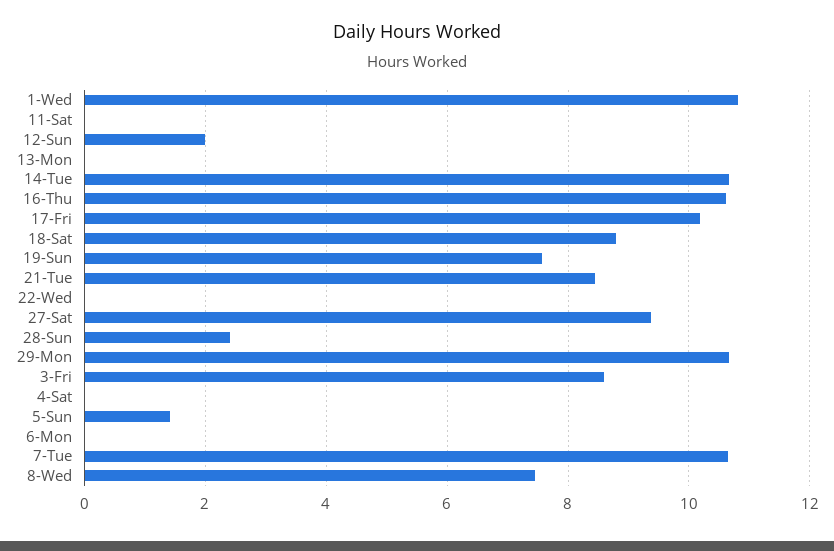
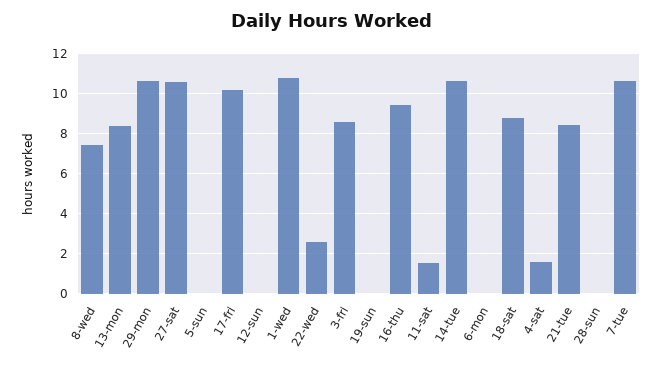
11-Sat: 0 -> 1.5
12-Sun: 2 -> 0
13-Mon: 0 -> 8.5
16-Thu: 10.6 -> 9.5
19-Sun: 7.6 -> 0
22-Wed: 0 -> 2.5
27-Sat: 9.4 -> 10.5
28-Sun: 2.4 -> 0
4-Sat: 0 -> 1.5
5-Sun: 1.4 -> 0

